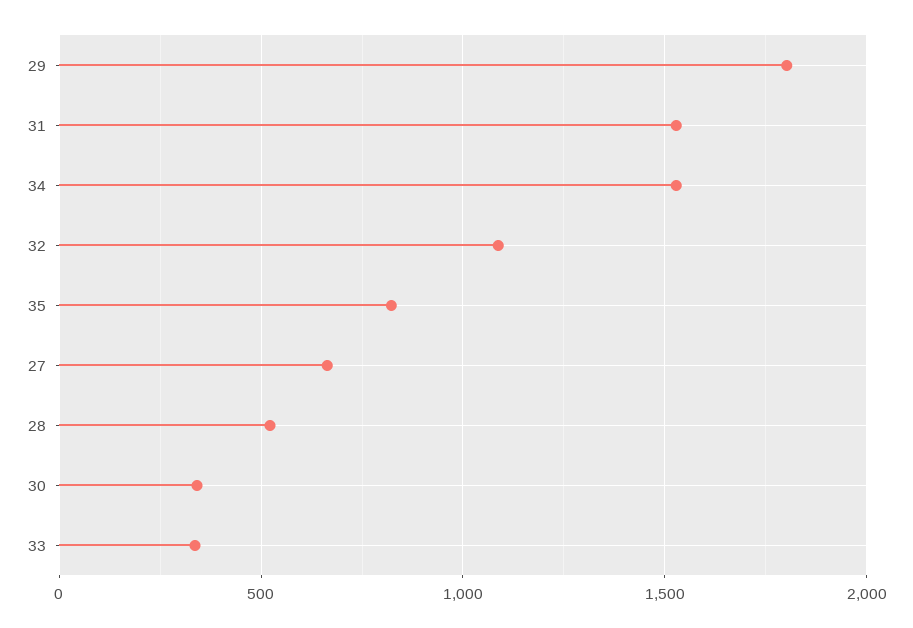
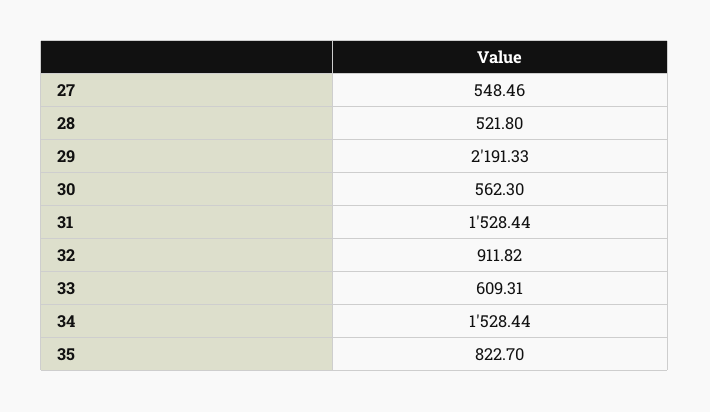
29: 1800 -> 2191.33
32: 1100 -> 911.82
27: 650 -> 548.46
30: 350 -> 562.3
33: 350 -> 609.31

